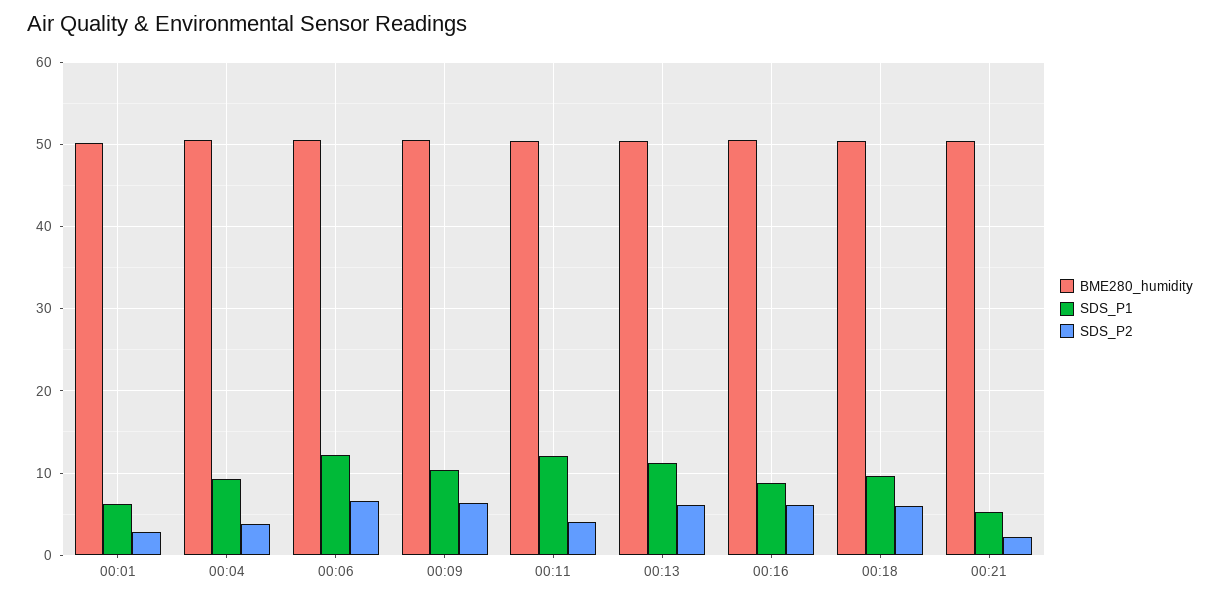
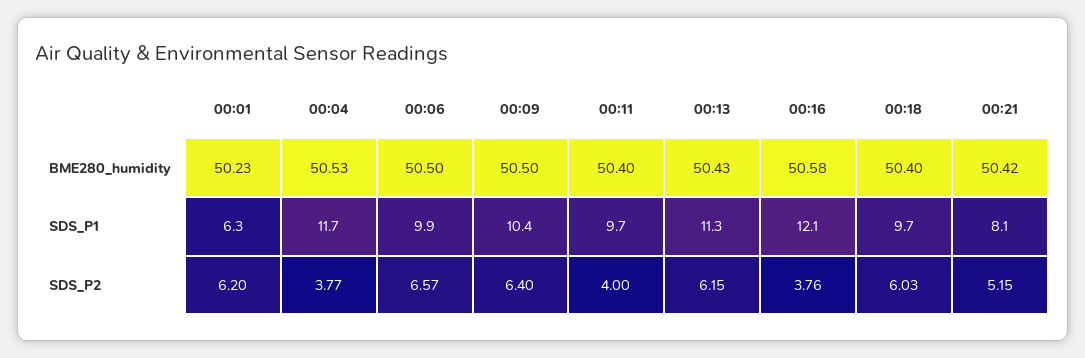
SDS_P2, 00:01: 3 -> 6.2
SDS_P1, 00:04: 9 -> 11.7
SDS_P1, 00:06: 12 -> 9.9
SDS_P1, 00:11: 12 -> 9.7
SDS_P1, 00:16: 9 -> 12.1
SDS_P2, 00:16: 6 -> 3.76
SDS_P1, 00:21: 5 -> 8.1
SDS_P2, 00:21: 2 -> 5.15

